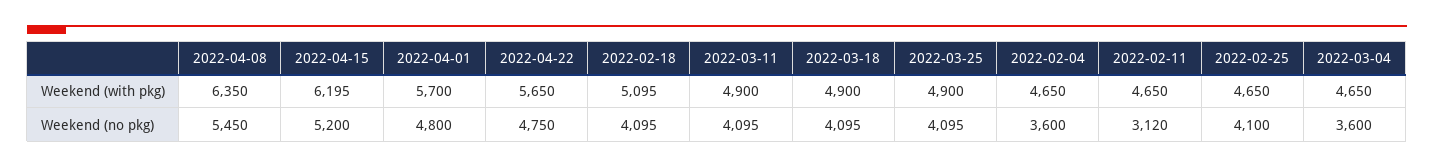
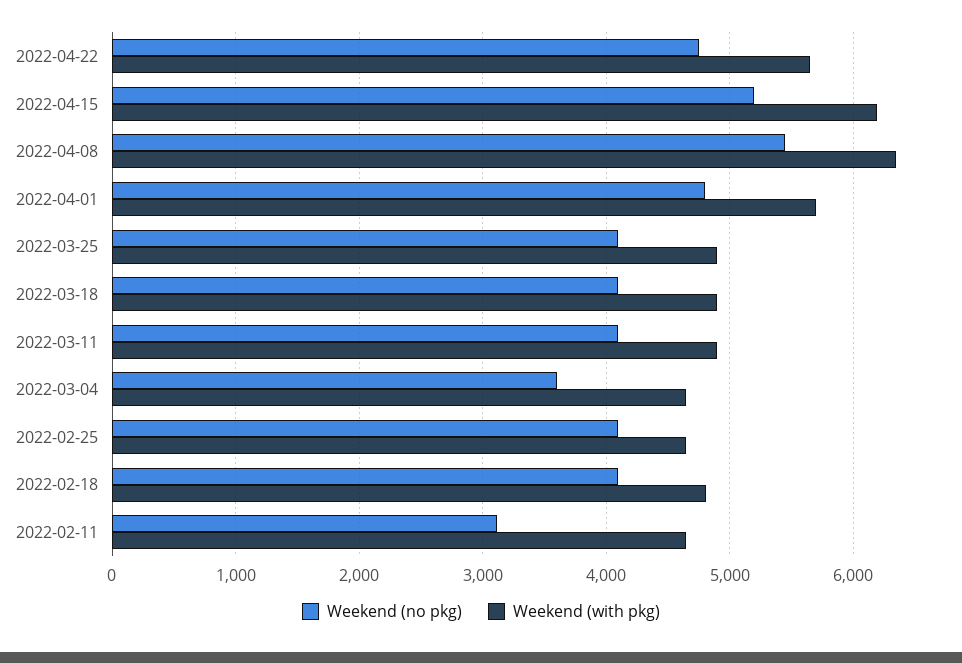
Weekend (with pkg), 2022-02-18: 5095 -> 4800
Weekend (with pkg), 2022-02-04: 4650 -> none
Weekend (no pkg), 2022-02-04: 3600 -> none

